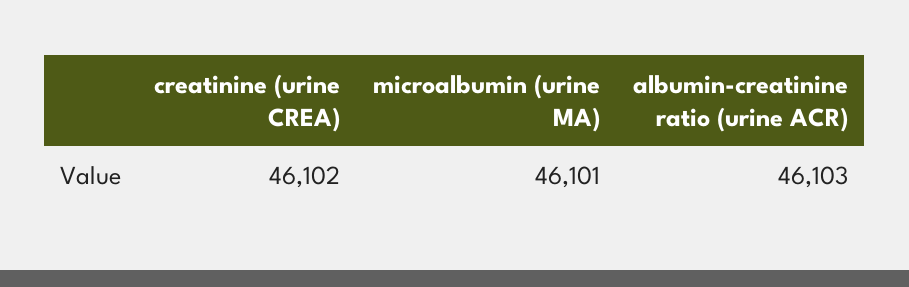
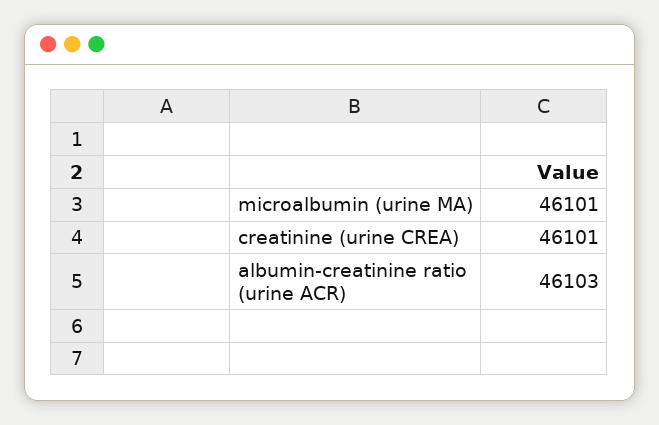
creatinine (urine CREA): 46102 -> 46101

